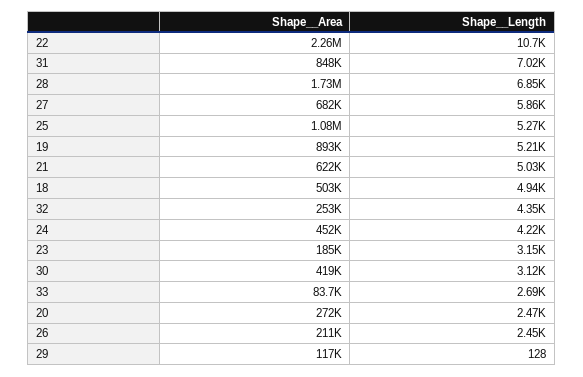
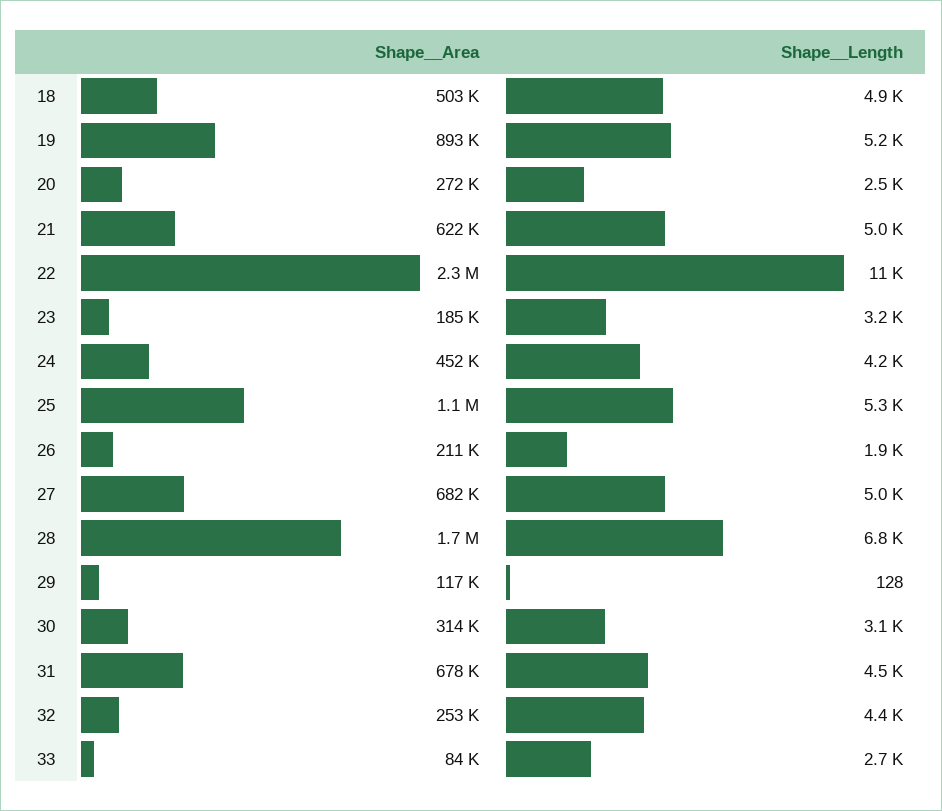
Shape__Area, 31: 848000 -> 678000
Shape__Length, 31: 7020 -> 4500
Shape__Length, 27: 5860 -> 5000
Shape__Area, 30: 419000 -> 314000
Shape__Length, 26: 2450 -> 1900

